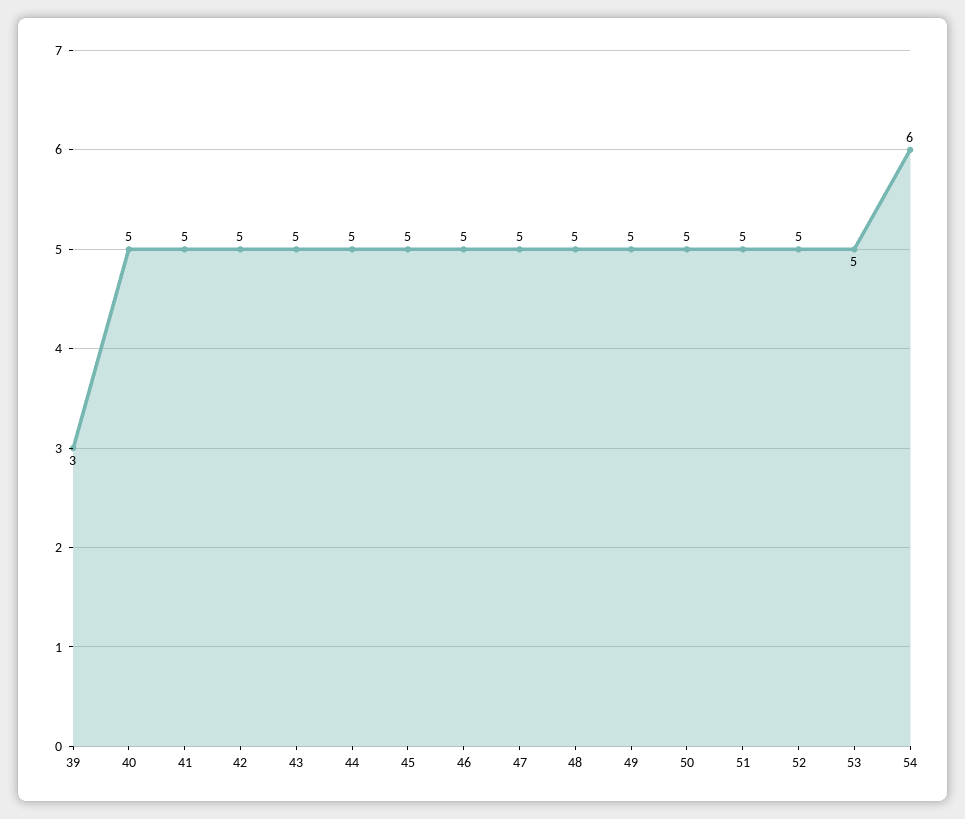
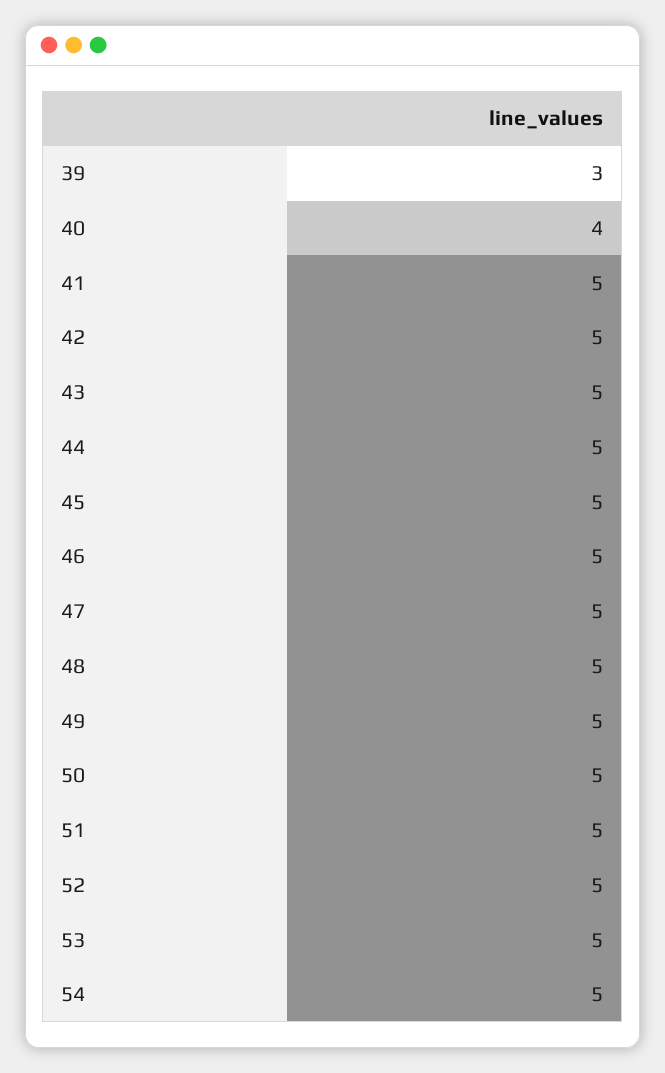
40: 5 -> 4
54: 6 -> 5

